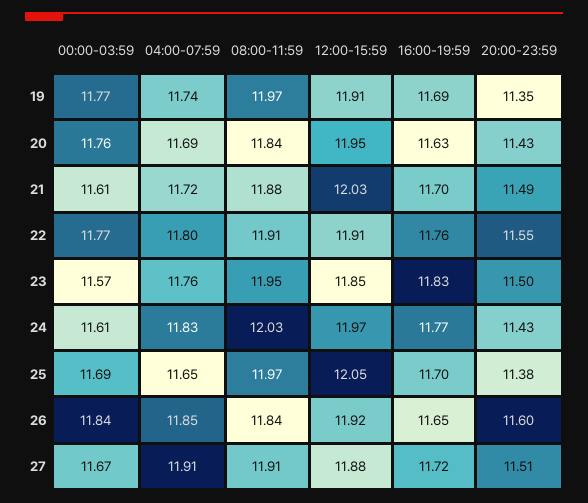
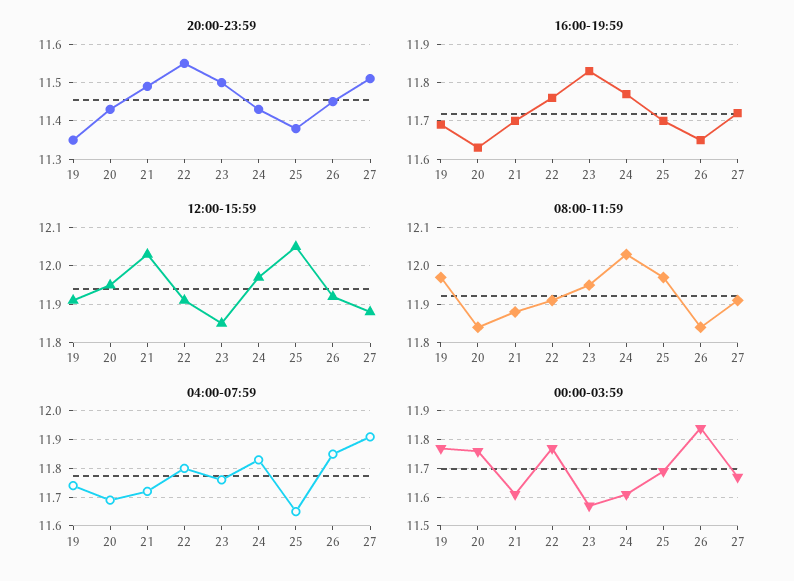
20:00-23:59, 26: 11.6 -> 11.45

